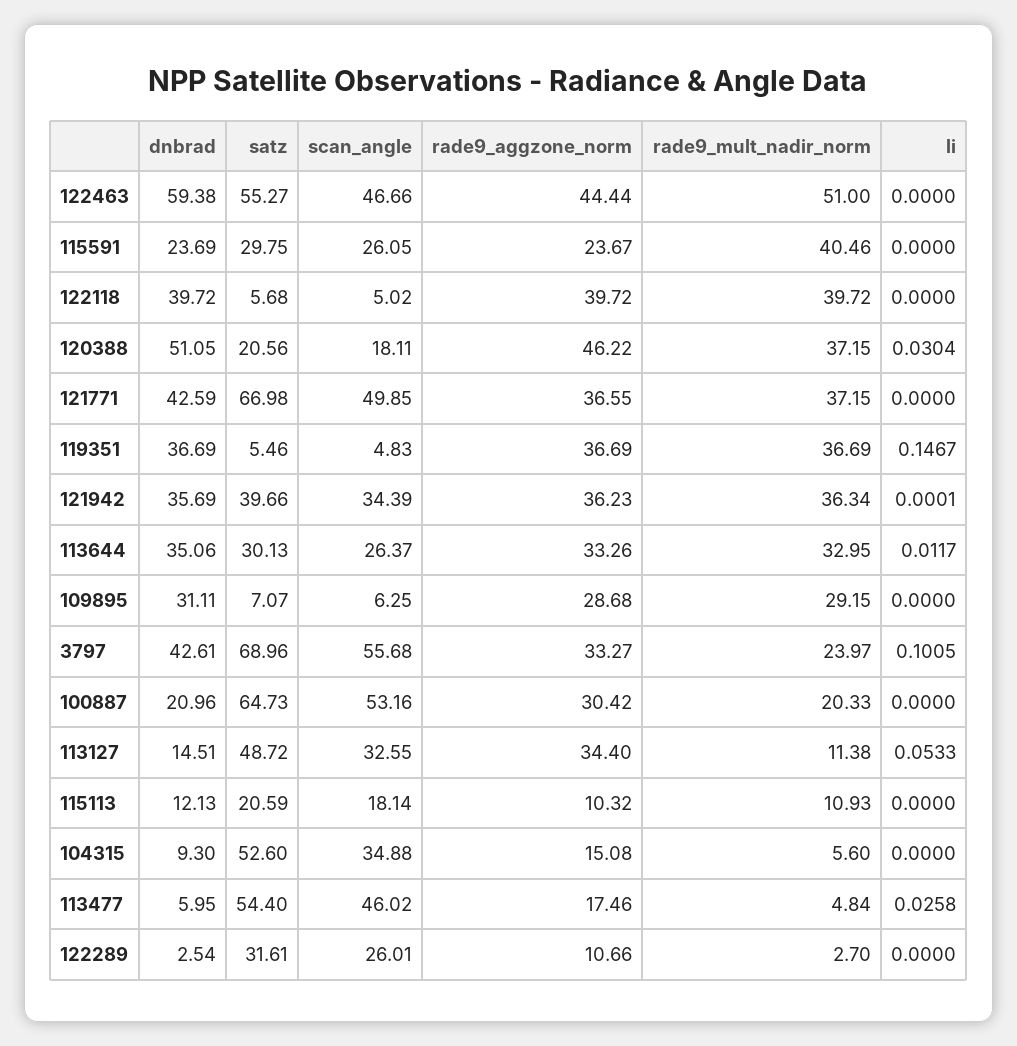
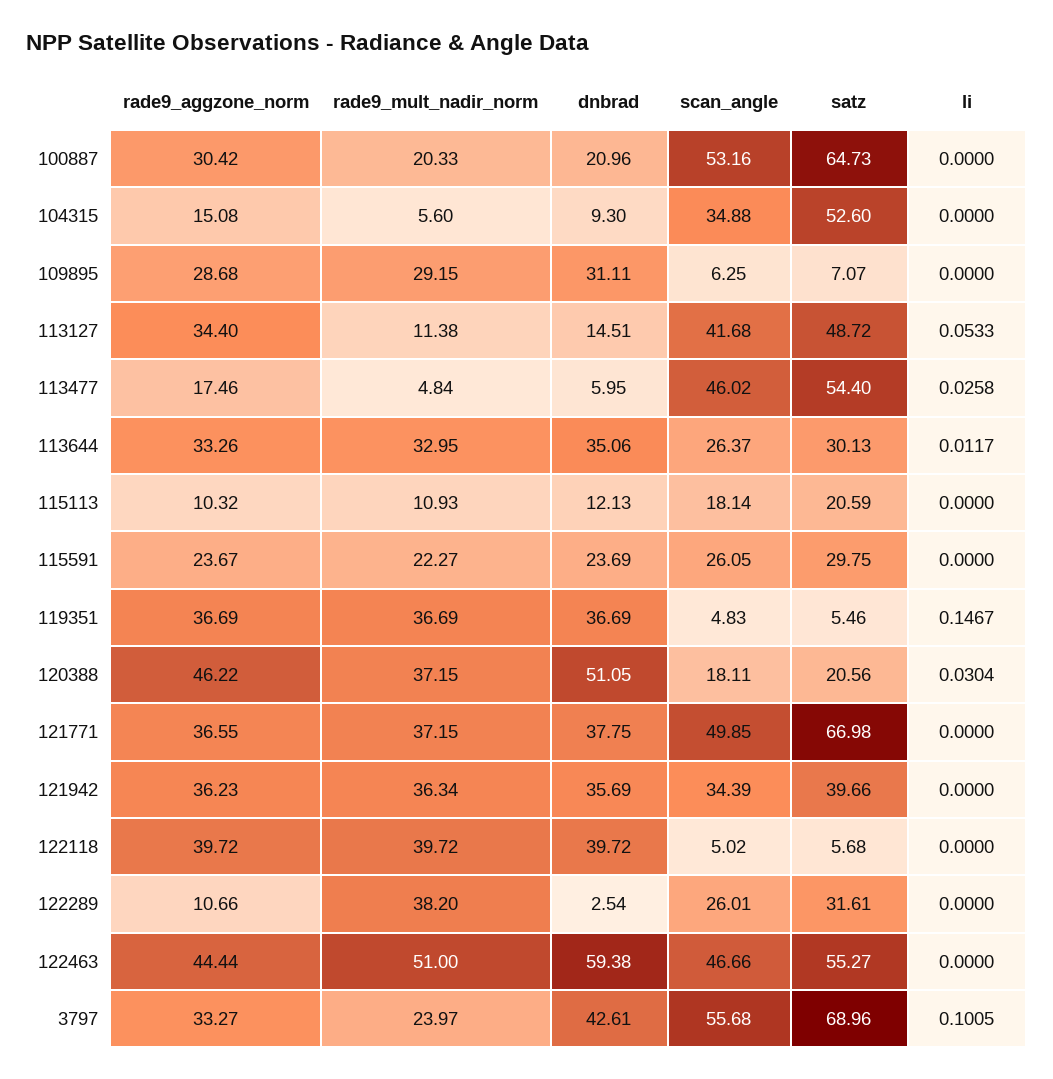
rade9_mult_nadir_norm, 115591: 40.46 -> 22.27
dnbrad, 121771: 42.59 -> 37.75
li, 121942: 0.0001 -> 0
scan_angle, 113127: 32.55 -> 41.68
rade9_mult_nadir_norm, 122289: 2.7 -> 38.2

